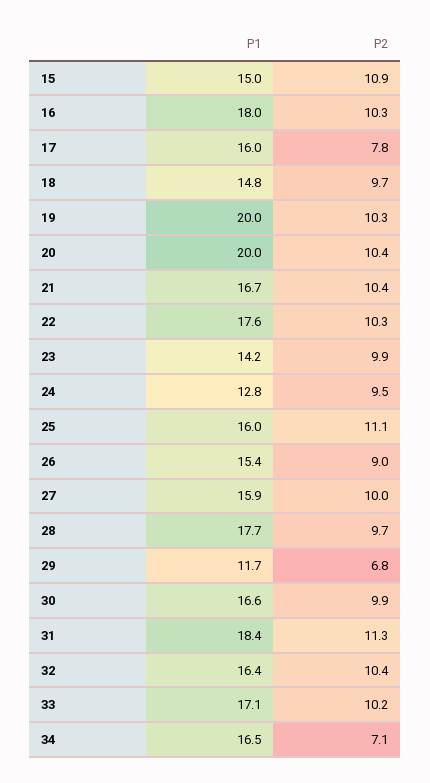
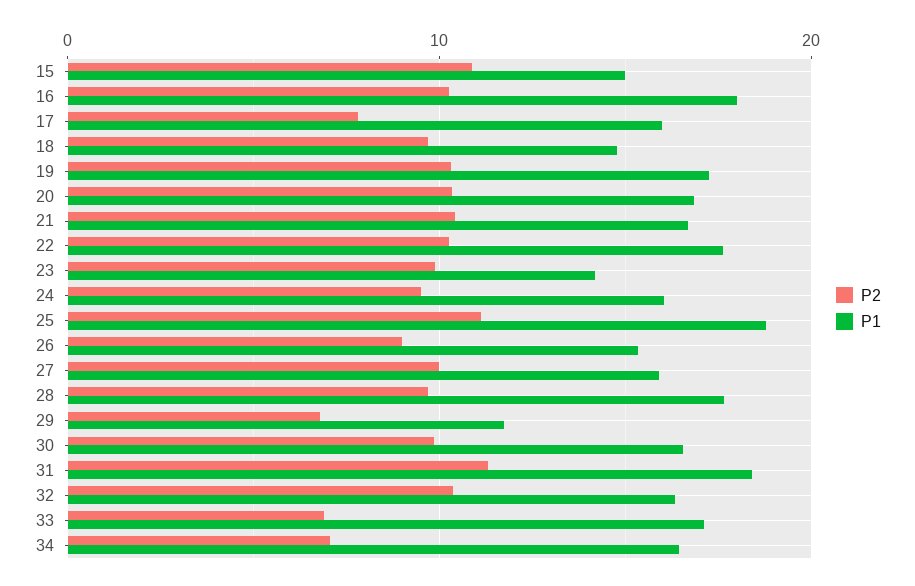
P1, 19: 20 -> 17
P1, 20: 20 -> 17
P1, 24: 12.8 -> 16
P1, 25: 16 -> 19
P2, 33: 10.2 -> 7

